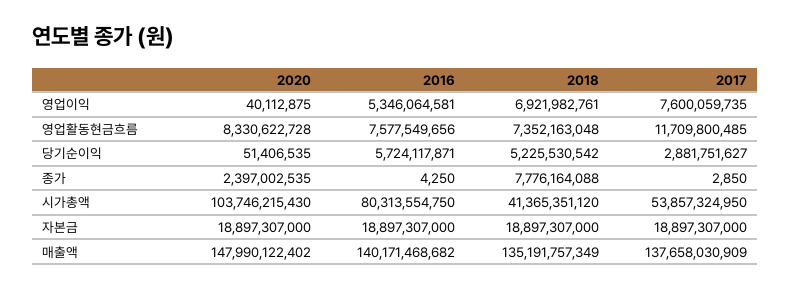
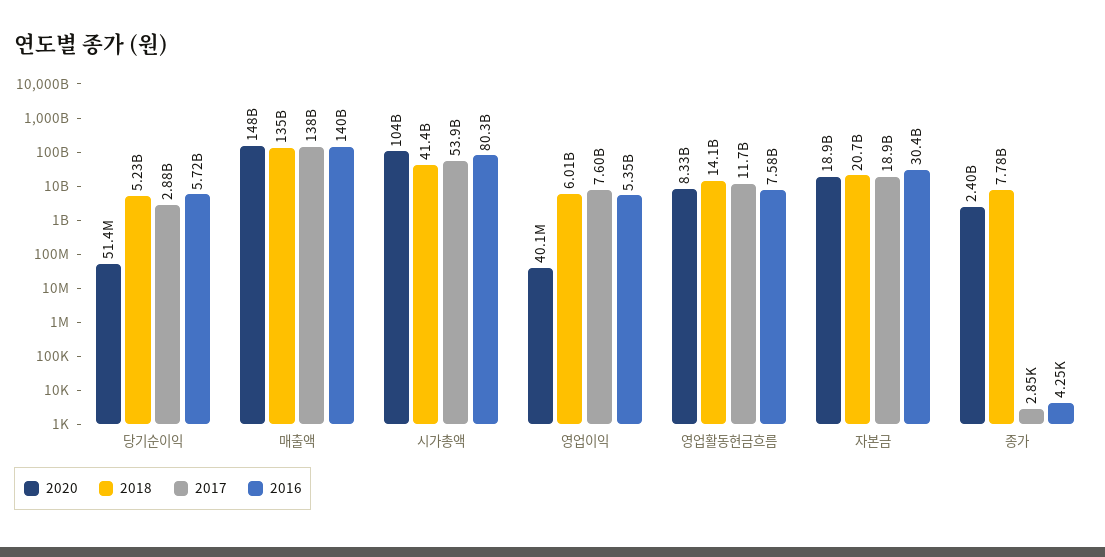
2018, 영업이익: 6921982761 -> 6010000000
2018, 영업활동현금흐름: 7352163048 -> 14100000000
2016, 자본금: 18897307000 -> 30400000000
2018, 자본금: 18897307000 -> 20700000000

